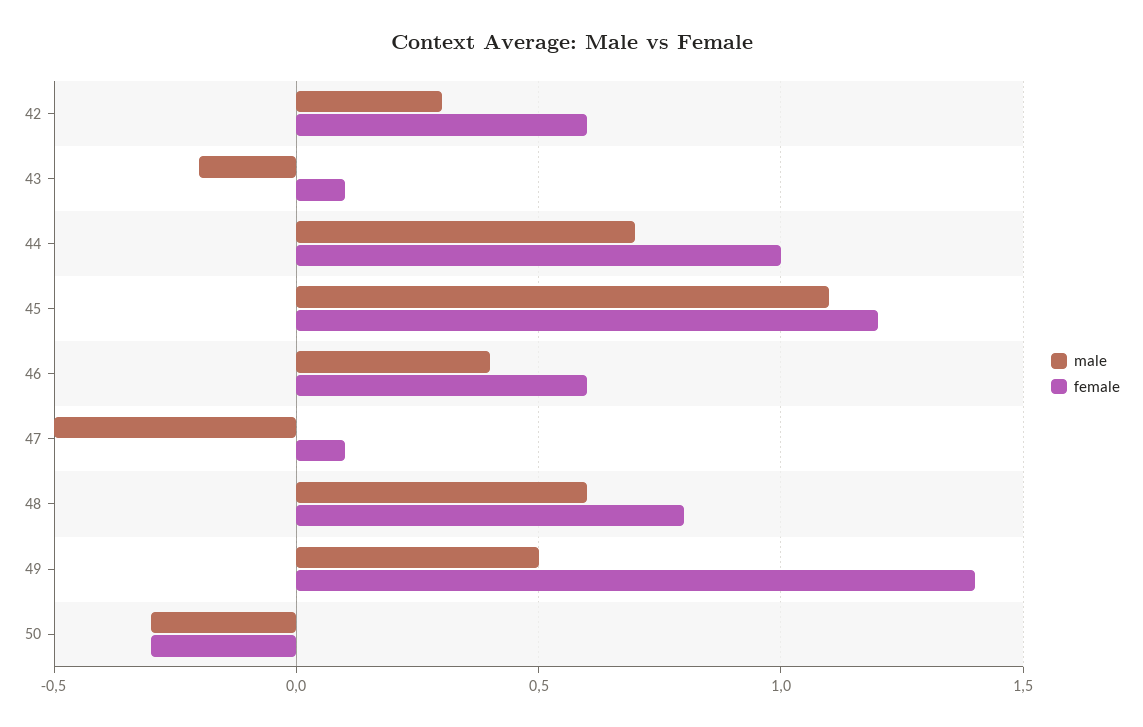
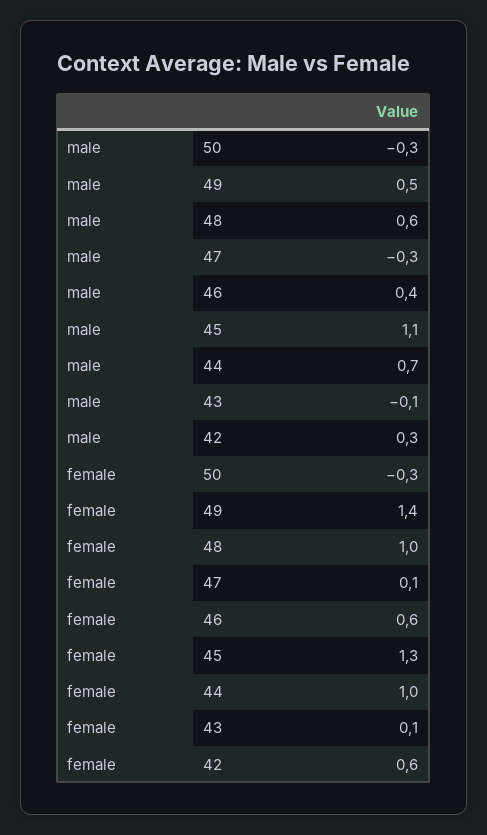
male, 43: -0.2 -> -0.1
female, 45: 1.2 -> 1.3
male, 47: -0.5 -> -0.3
female, 48: 0.8 -> 1

